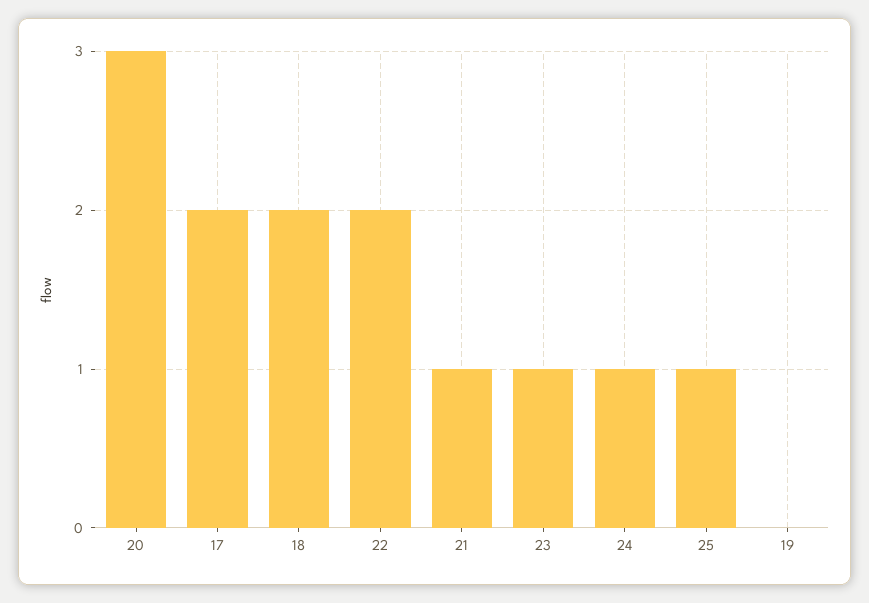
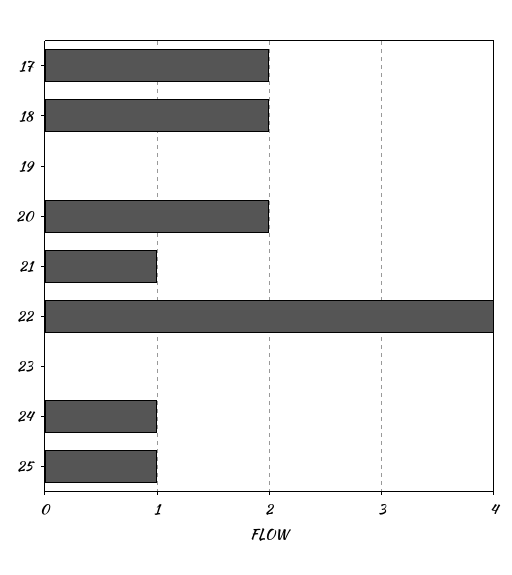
20: 3 -> 2
22: 2 -> 4
23: 1 -> 0

